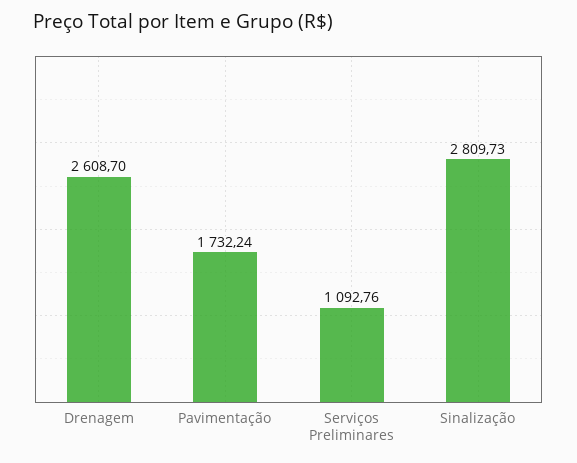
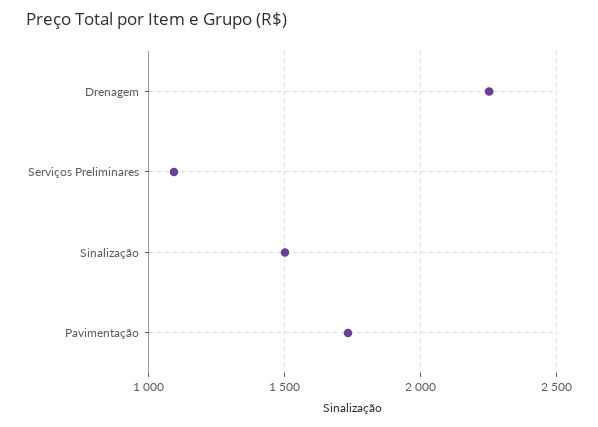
Drenagem: 2608.7 -> 2250
Sinalização: 2809.73 -> 1500

